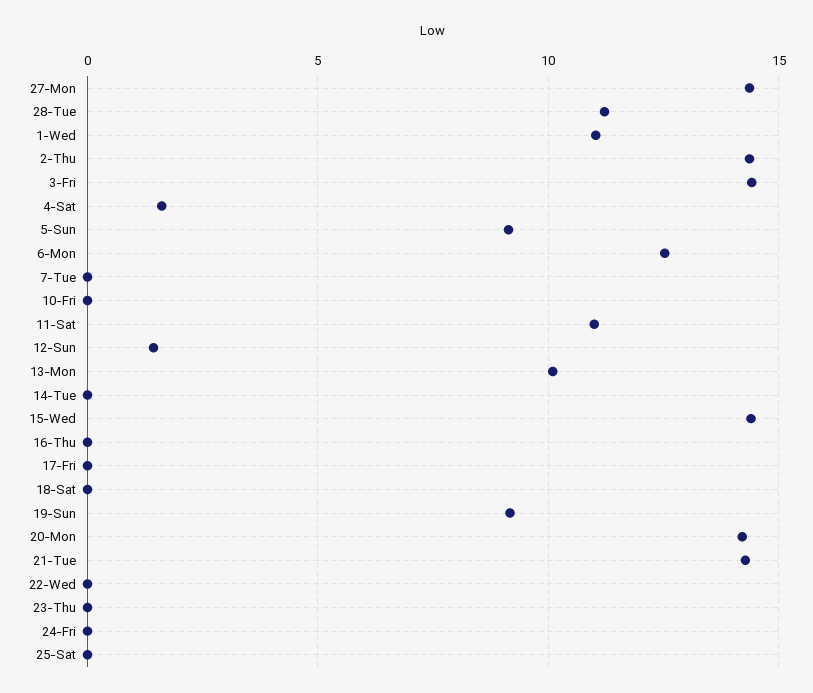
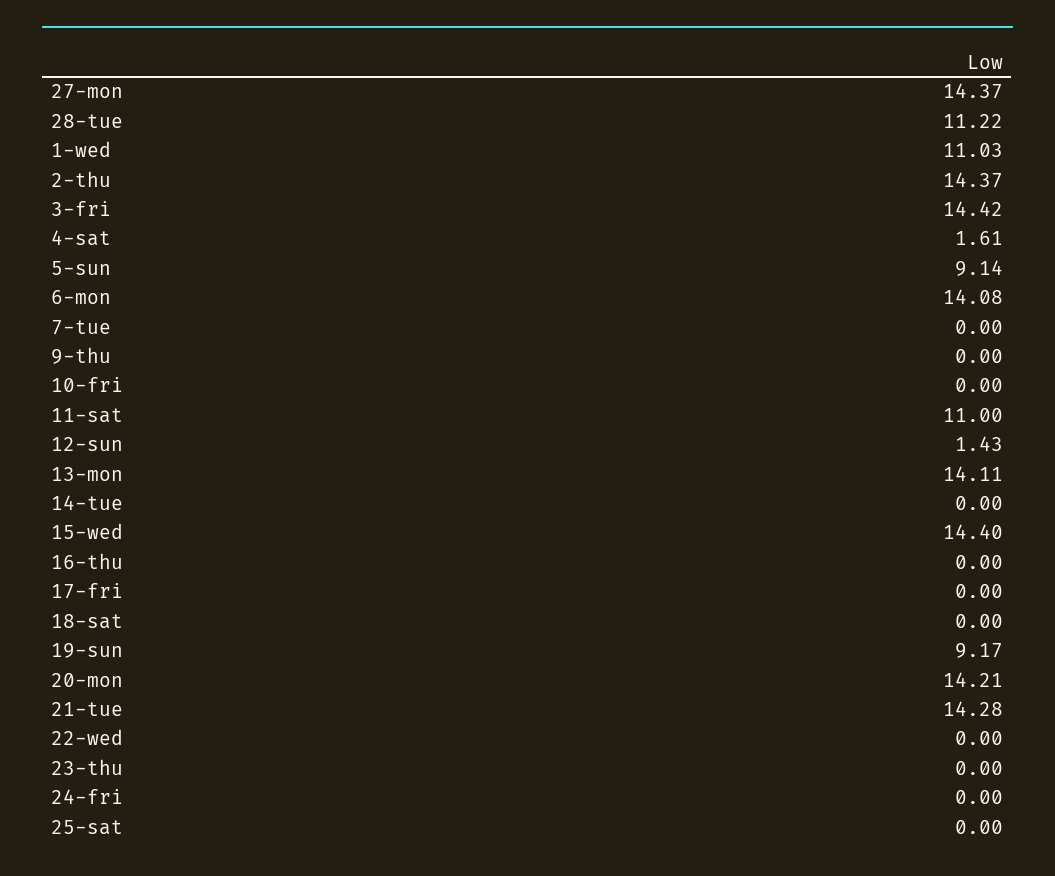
6-Mon: 12.5 -> 14.08
13-Mon: 10 -> 14.11
9-thu: none -> 0

